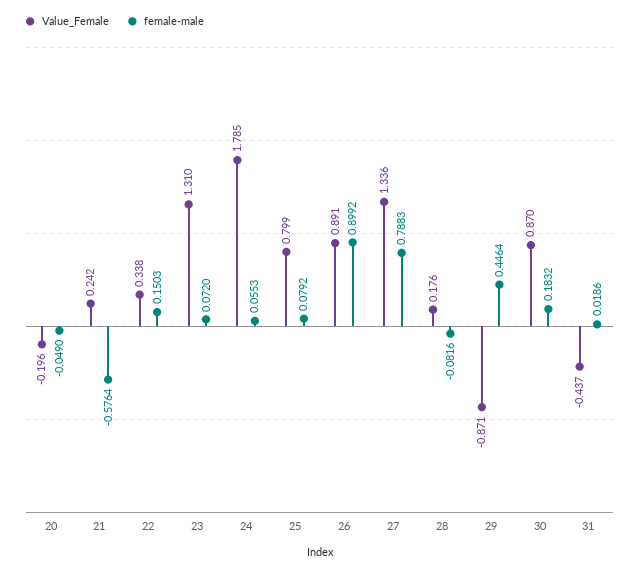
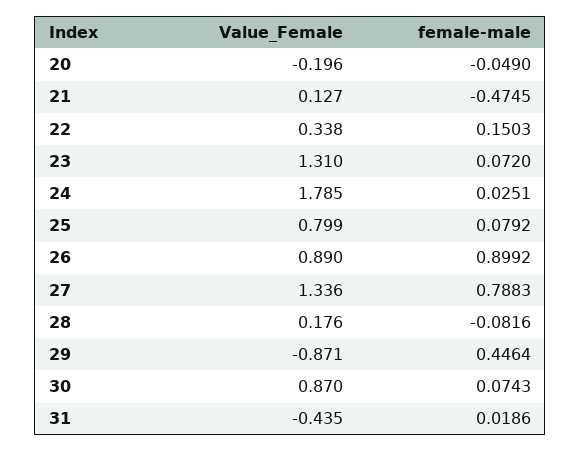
Value_Female, 21: 0.242 -> 0.127
female-male, 21: -0.5764 -> -0.4745
female-male, 24: 0.0553 -> 0.0251
Value_Female, 26: 0.891 -> 0.89
female-male, 30: 0.1832 -> 0.0743
Value_Female, 31: -0.437 -> -0.435

